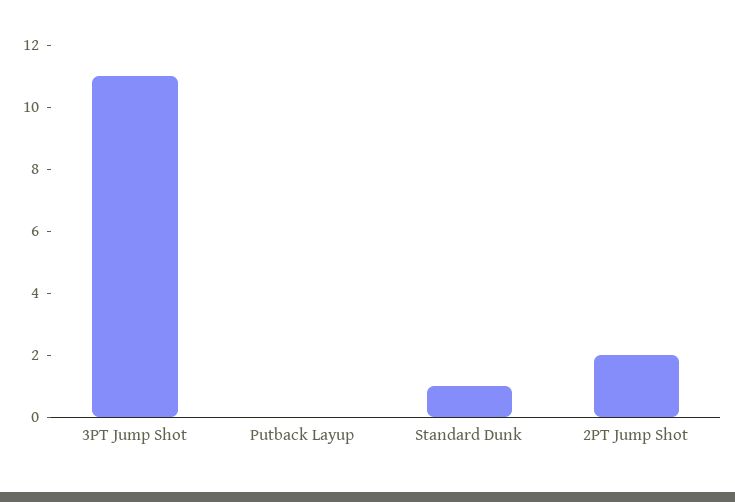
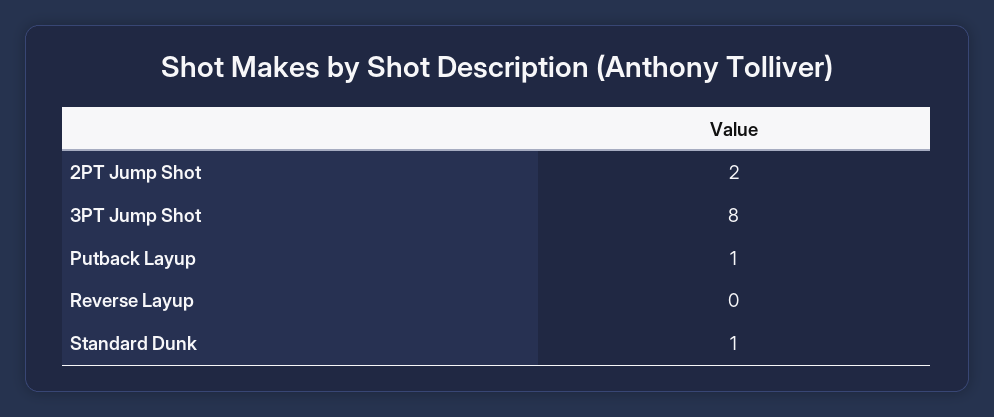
3PT Jump Shot: 11 -> 8
Putback Layup: 0 -> 1
Reverse Layup: none -> 0

